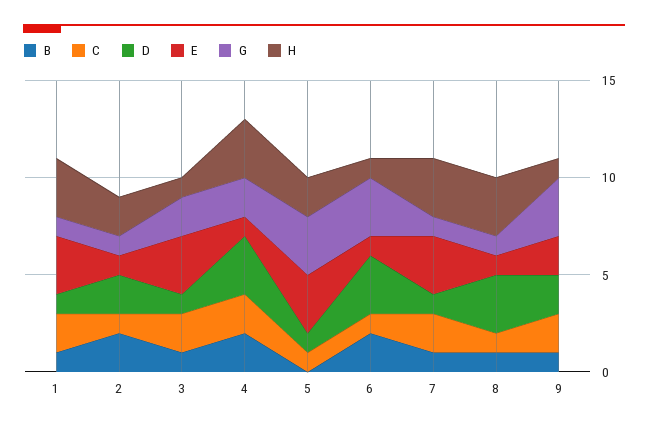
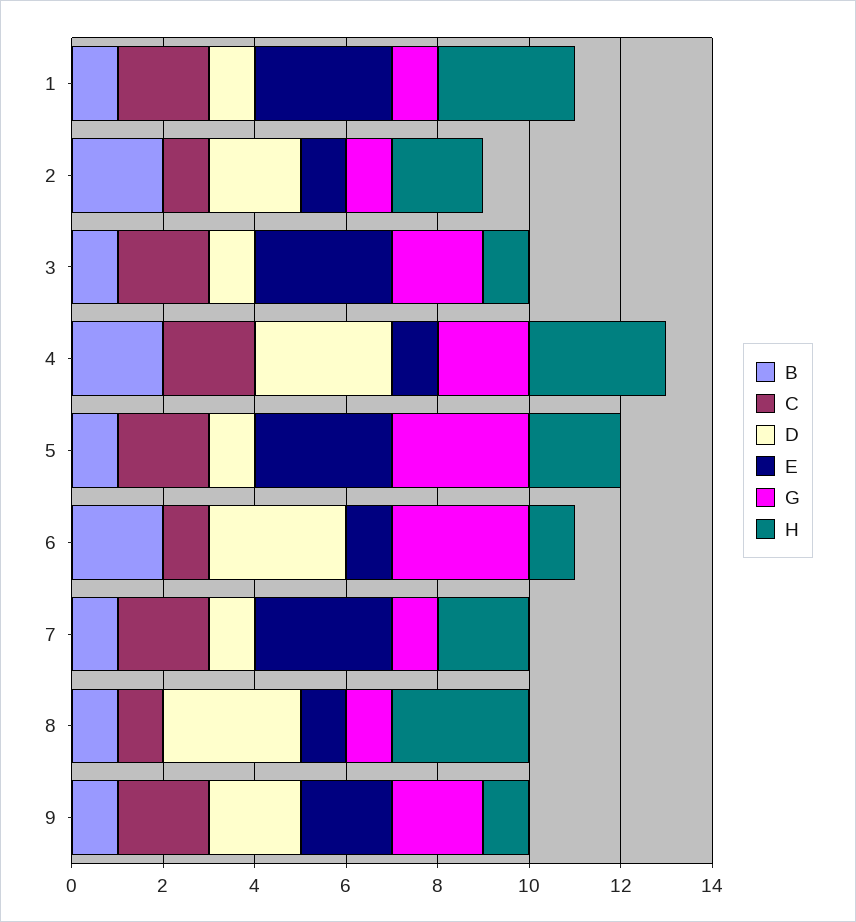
B, 5: 0 -> 1
C, 5: 1 -> 2
H, 7: 3 -> 2
G, 9: 3 -> 2

